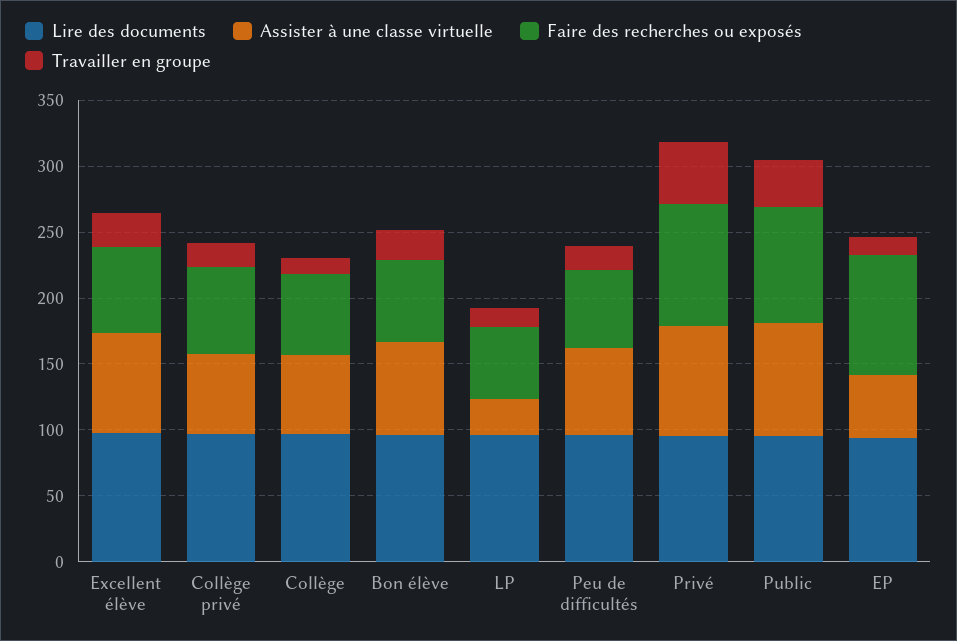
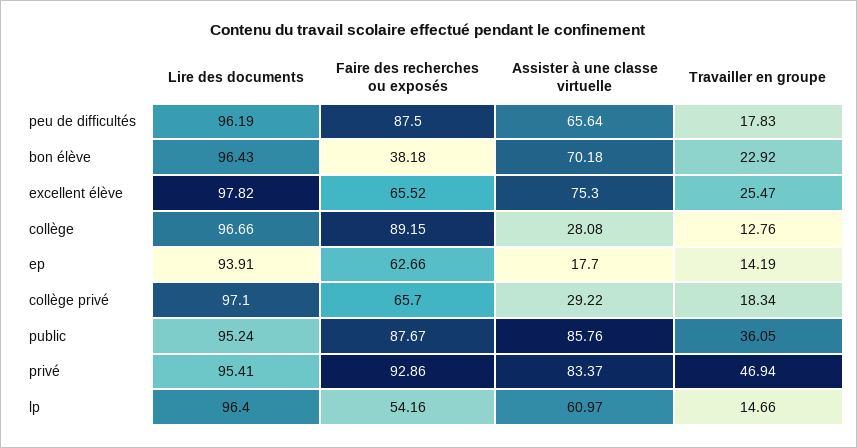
Assister à une classe virtuelle, Collège privé: 60 -> 29.22
Assister à une classe virtuelle, Collège: 60 -> 28.08
Faire des recherches ou exposés, Collège: 60 -> 89.15
Faire des recherches ou exposés, Bon élève: 60 -> 38.18
Assister à une classe virtuelle, LP: 30 -> 60.97
Faire des recherches ou exposés, Peu de difficultés: 60 -> 87.5
Assister à une classe virtuelle, EP: 50 -> 17.7
Faire des recherches ou exposés, EP: 90 -> 62.66

